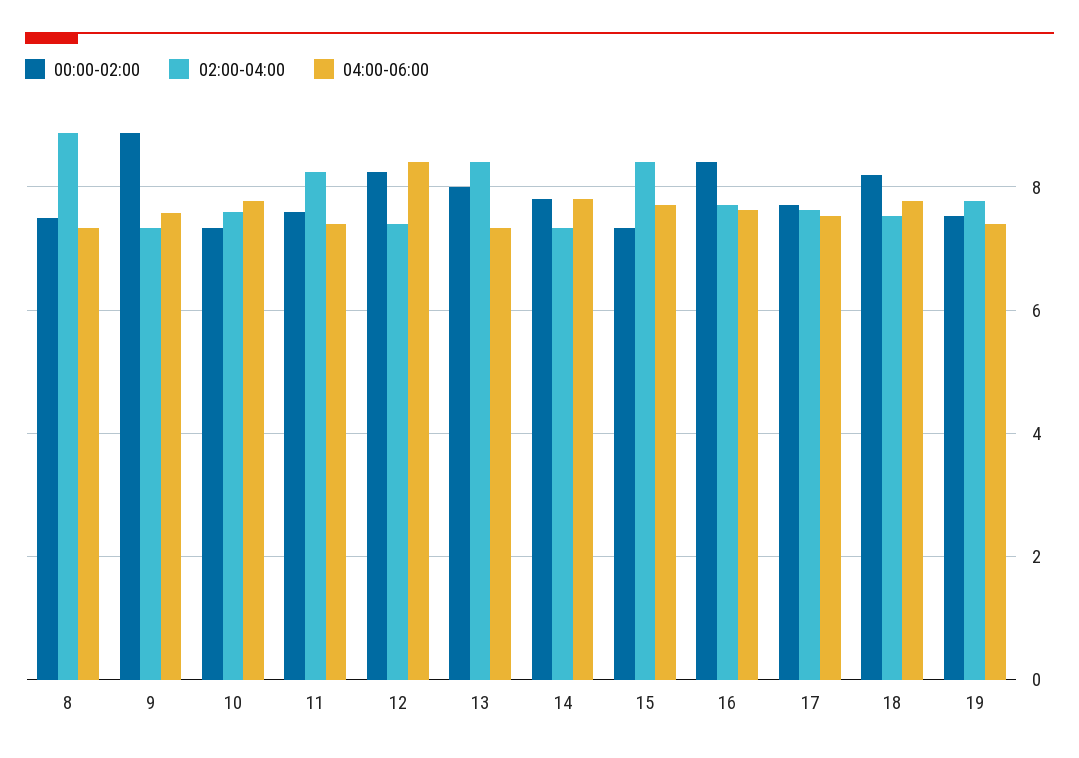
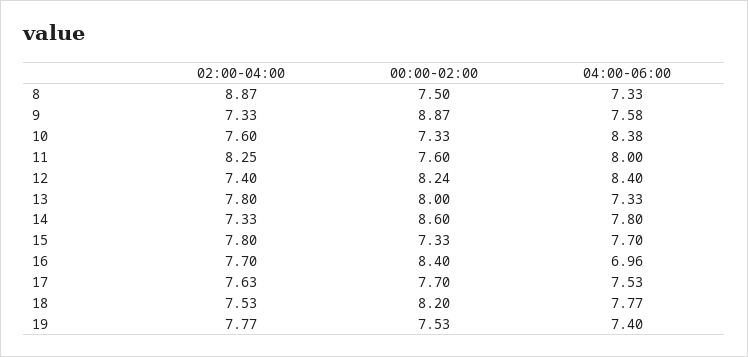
04:00-06:00, 10: 7.8 -> 8.38
04:00-06:00, 11: 7.4 -> 8
02:00-04:00, 13: 8.4 -> 7.8
00:00-02:00, 14: 7.8 -> 8.6
02:00-04:00, 15: 8.4 -> 7.8
04:00-06:00, 16: 7.6 -> 6.96

